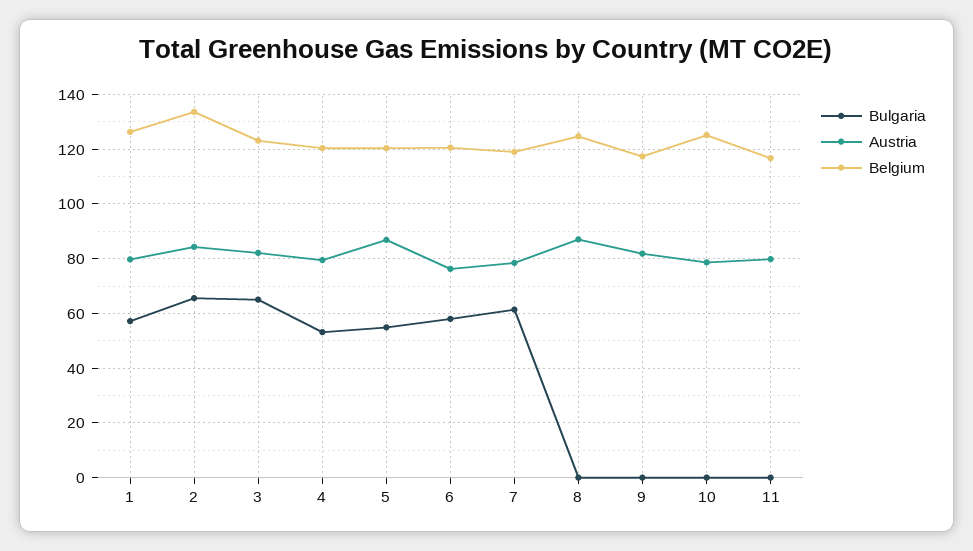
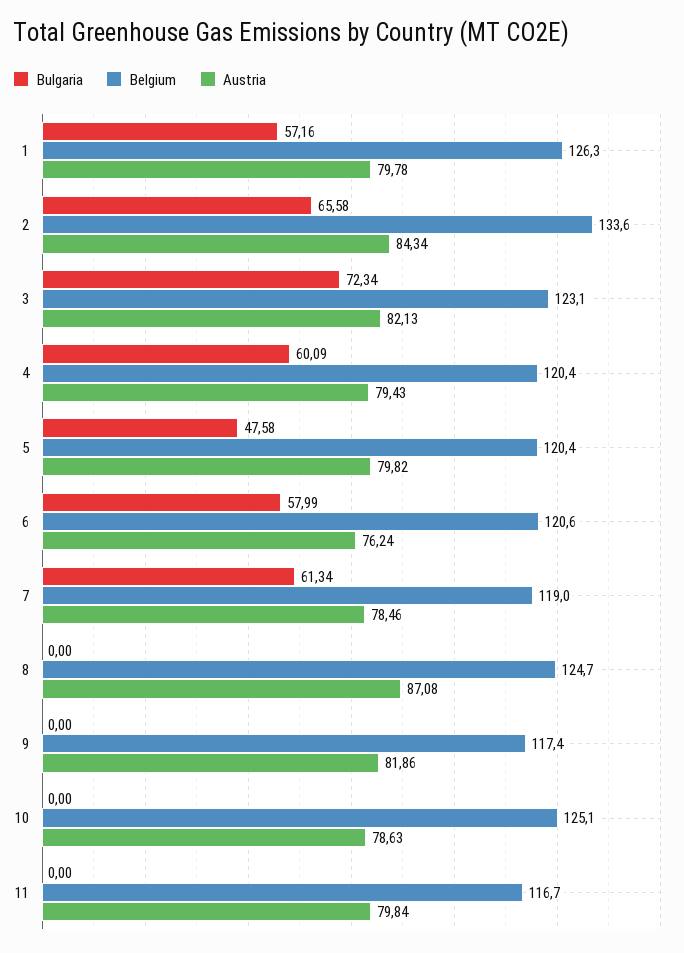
Bulgaria, 3: 65 -> 72.34
Bulgaria, 4: 52.5 -> 60.09
Bulgaria, 5: 55 -> 47.58
Austria, 5: 87.5 -> 79.82

